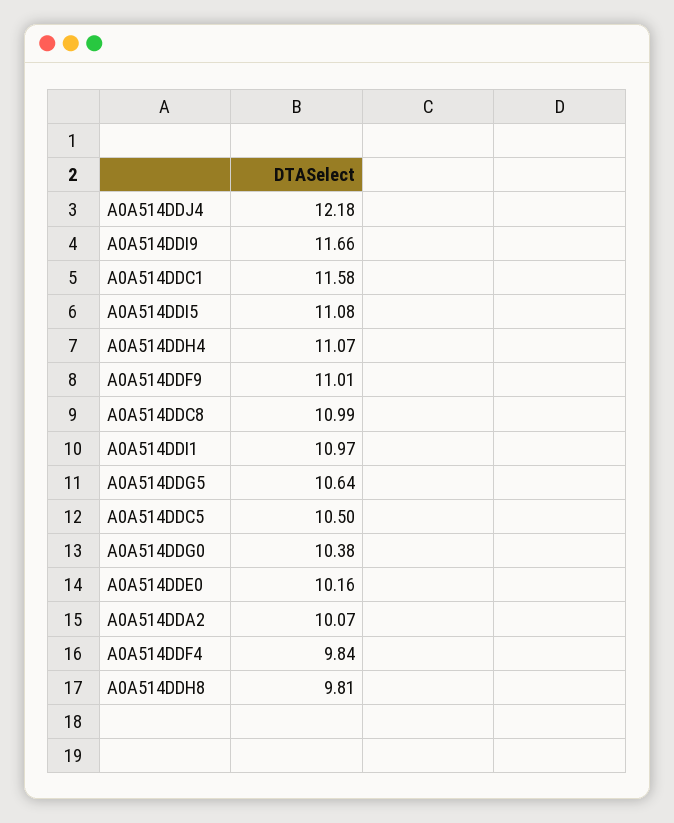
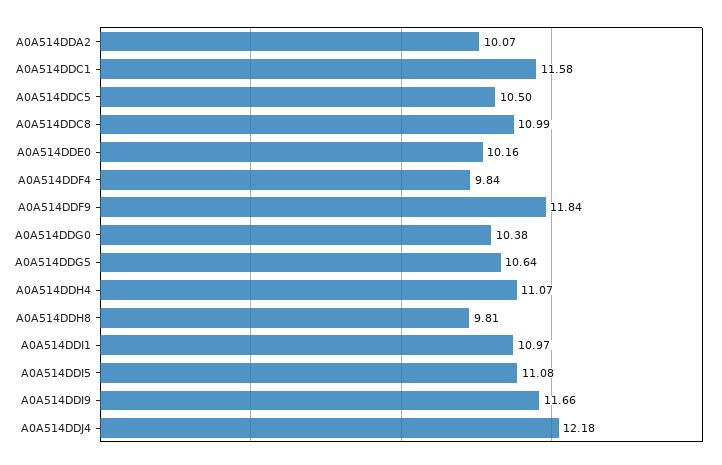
A0A514DDF9: 11.01 -> 11.84

